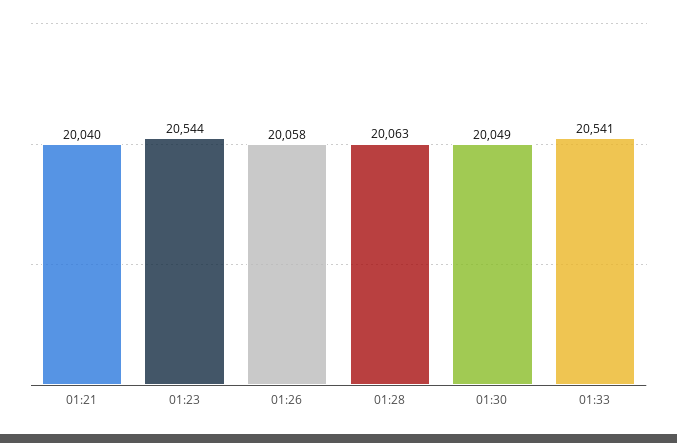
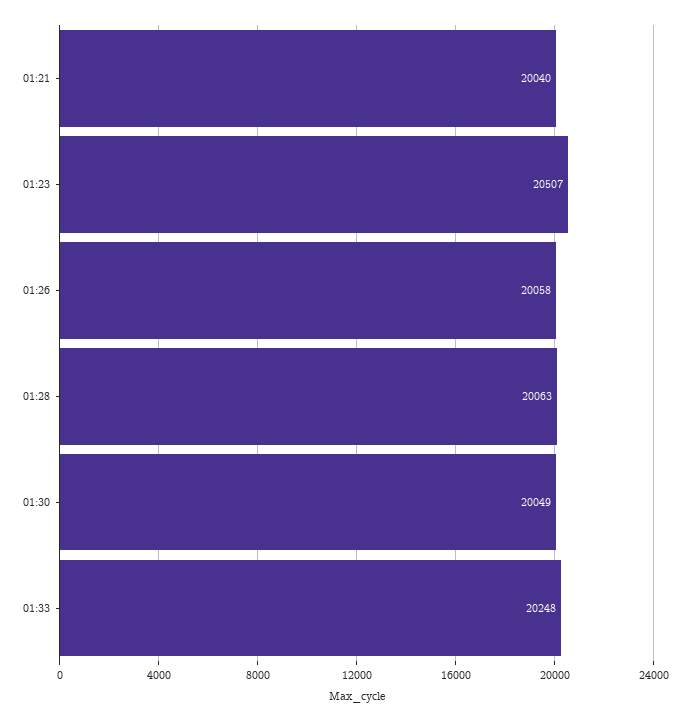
01:23: 20544 -> 20507
01:33: 20541 -> 20248

